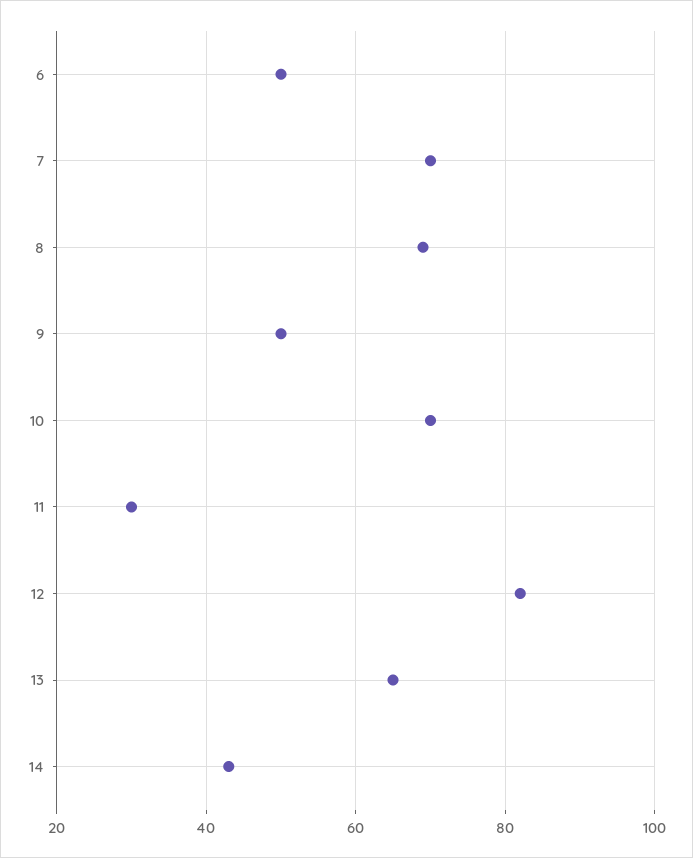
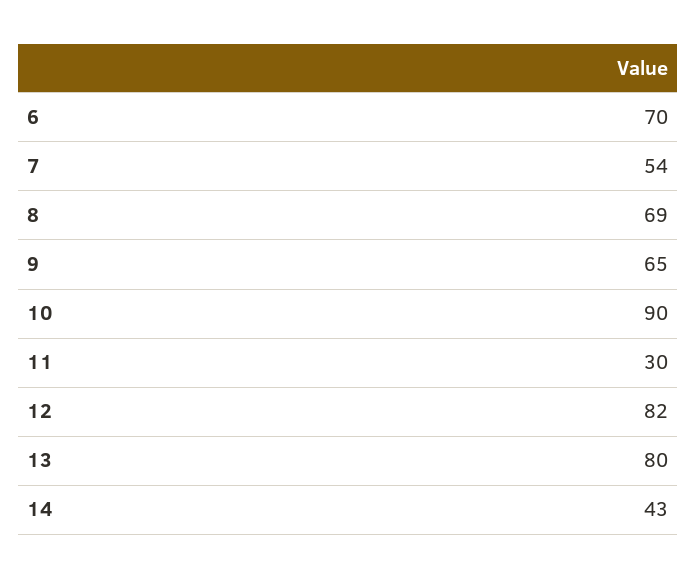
6: 50 -> 70
7: 70 -> 54
9: 50 -> 65
10: 70 -> 90
13: 65 -> 80

